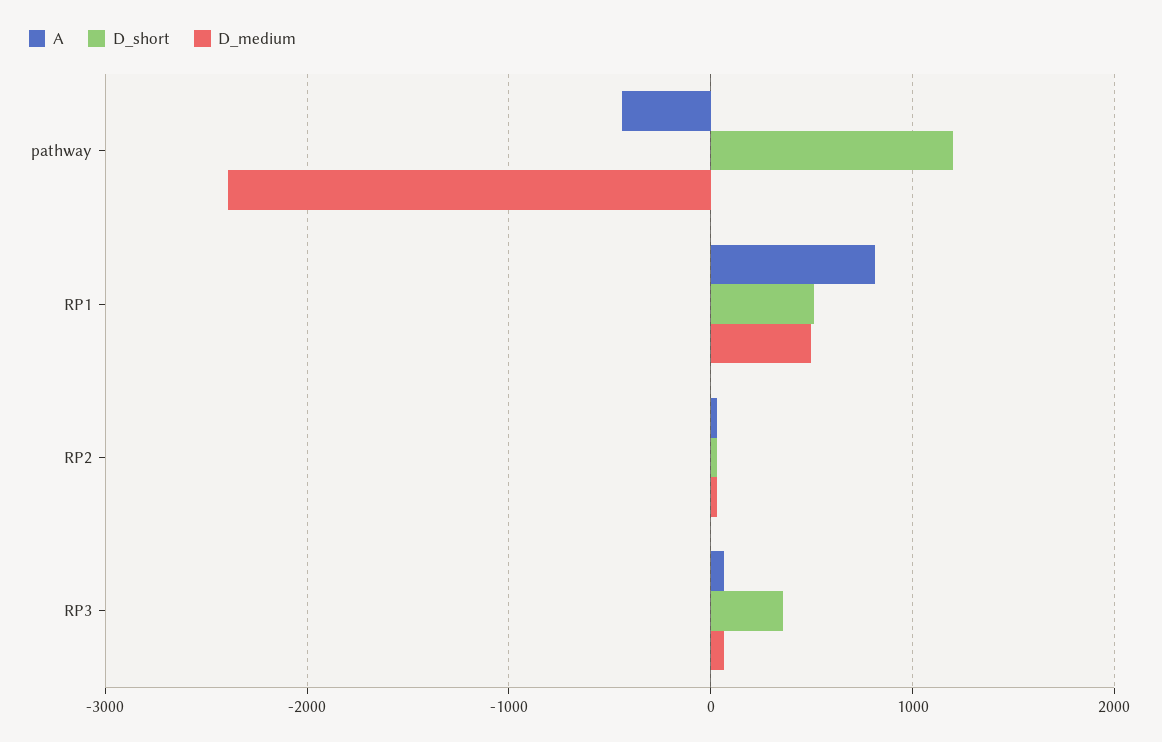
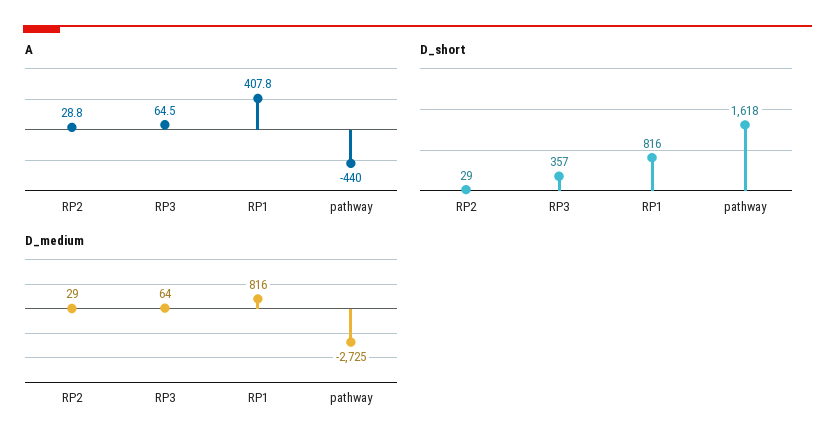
D_short, pathway: 1200 -> 1618
D_medium, pathway: -2400 -> -2725
A, RP1: 800 -> 407.8
D_short, RP1: 500 -> 816
D_medium, RP1: 500 -> 816

